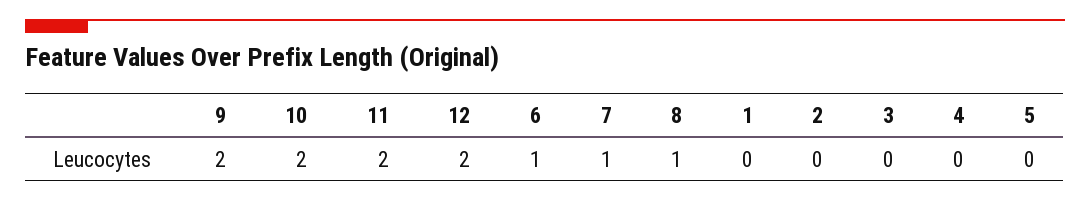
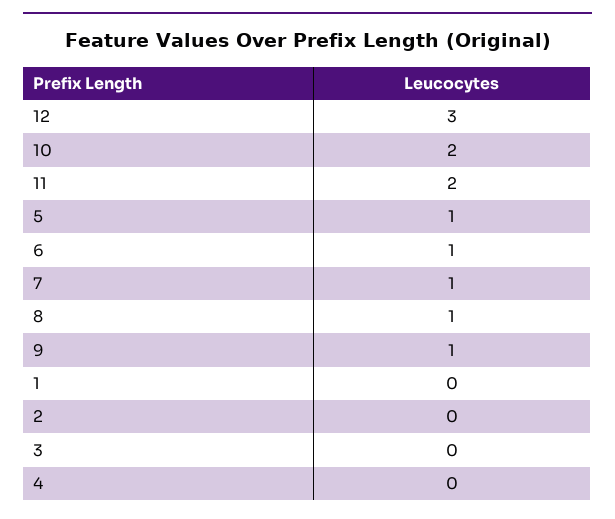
9: 2 -> 1
12: 2 -> 3
5: 0 -> 1

